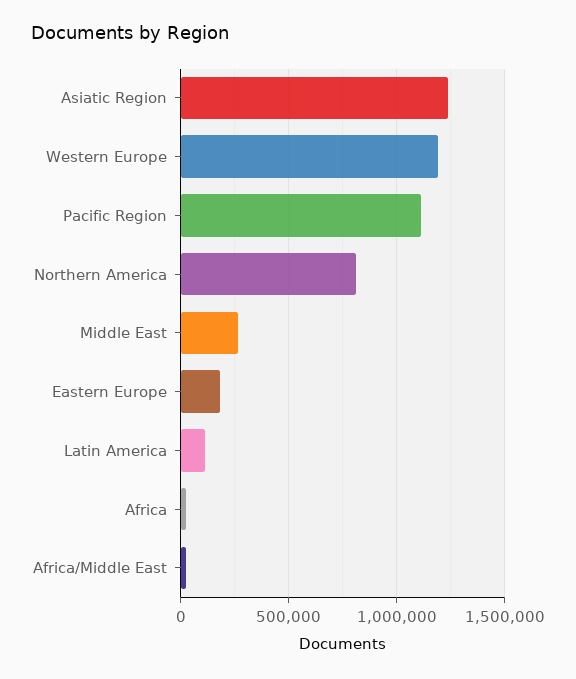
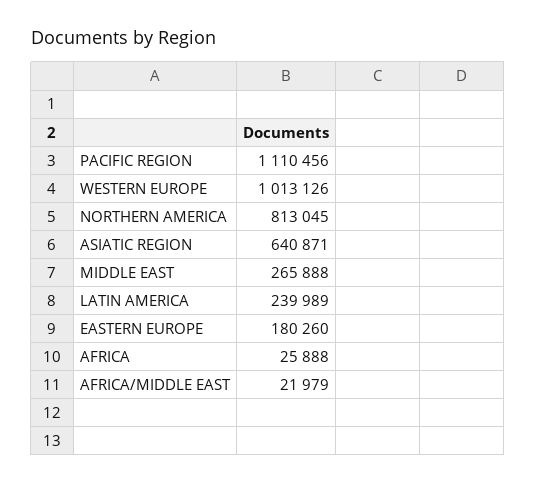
Asiatic Region: 1250000 -> 640871
Western Europe: 1200000 -> 1013126
Latin America: 100000 -> 239989

